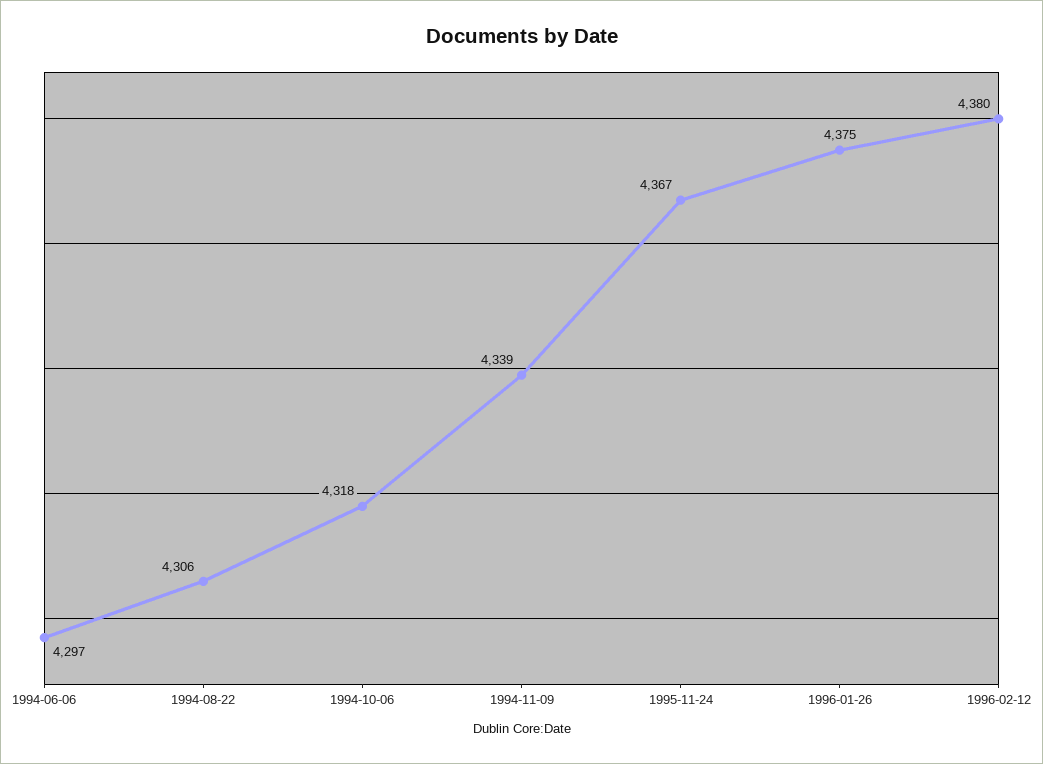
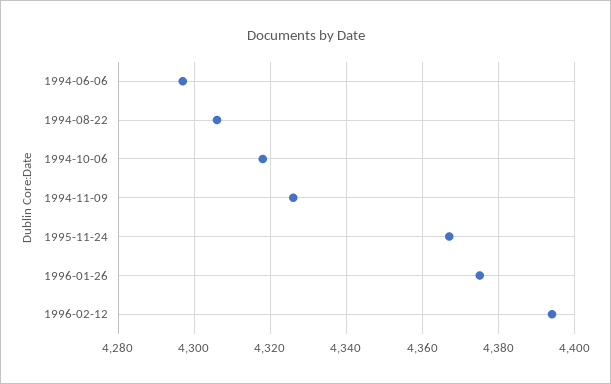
1994-11-09: 4339 -> 4325
1996-02-12: 4380 -> 4395

